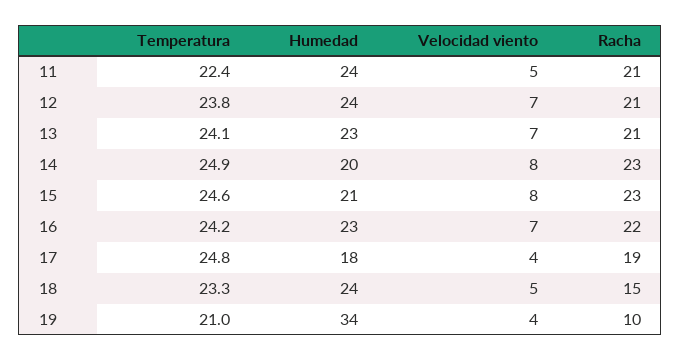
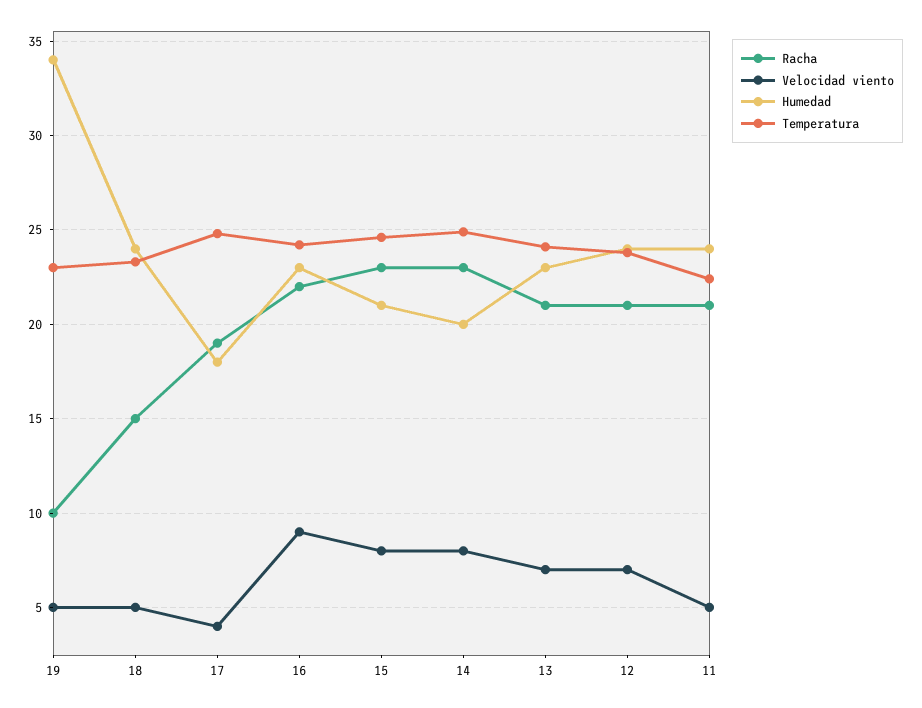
Velocidad viento, 16: 7 -> 9
Temperatura, 19: 21 -> 23
Velocidad viento, 19: 4 -> 5

